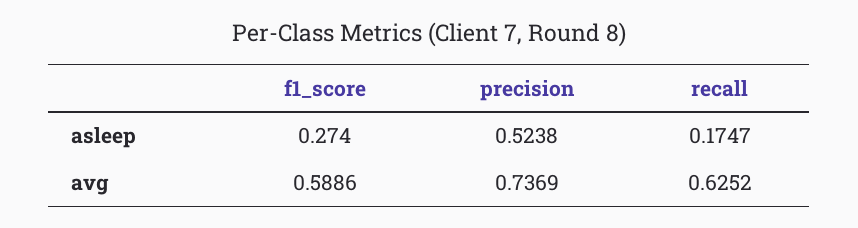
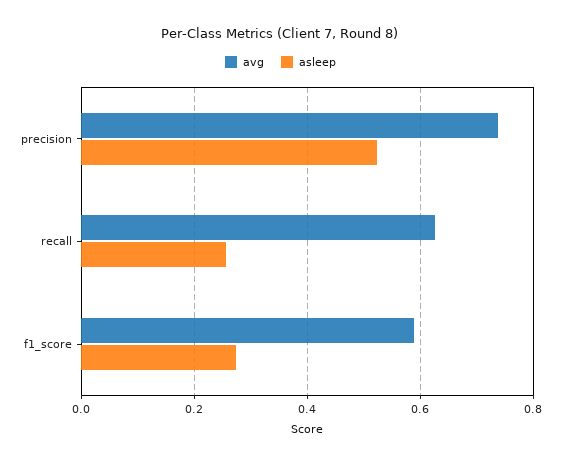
asleep, recall: 0.1747 -> 0.26

